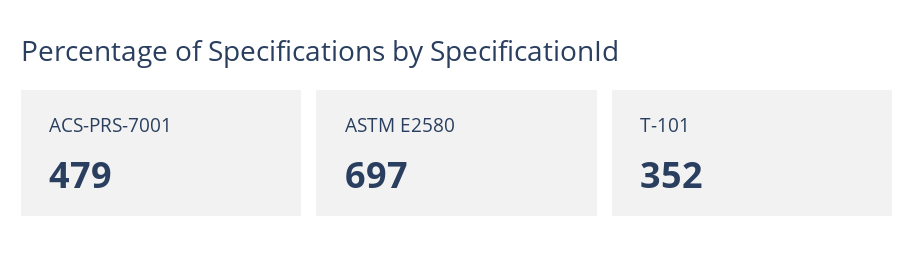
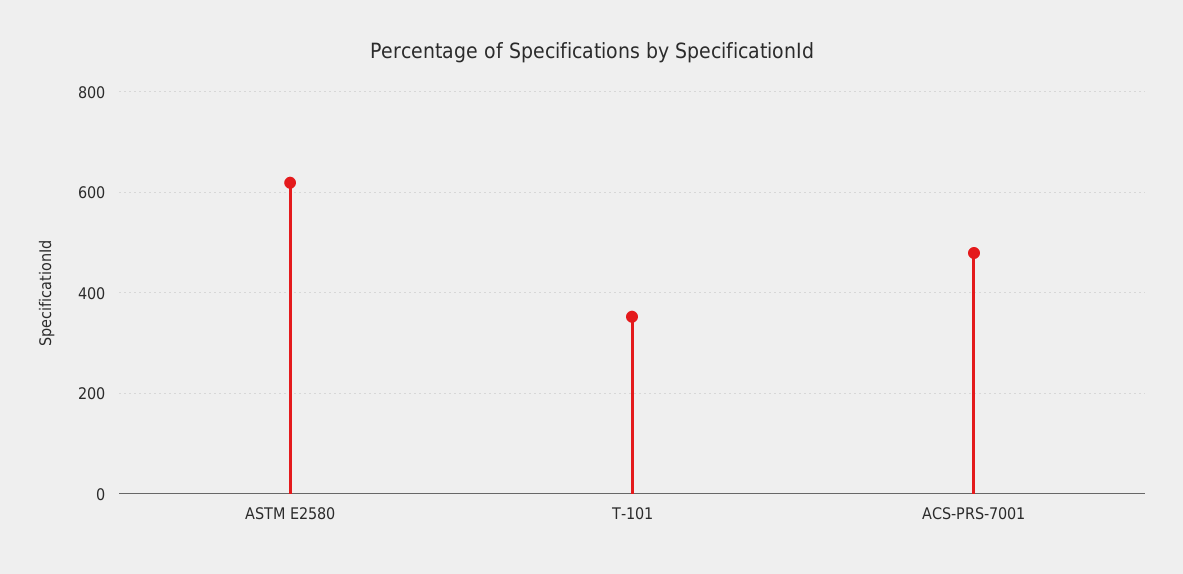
ASTM E2580: 697 -> 620

